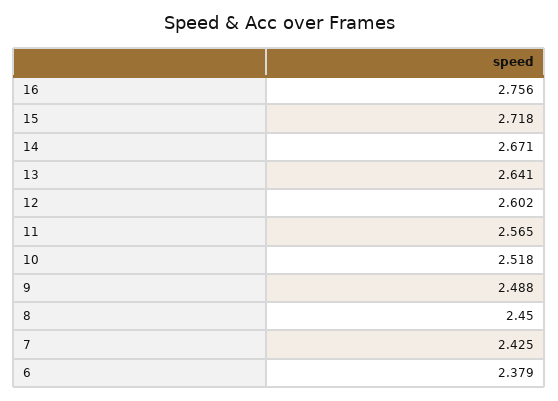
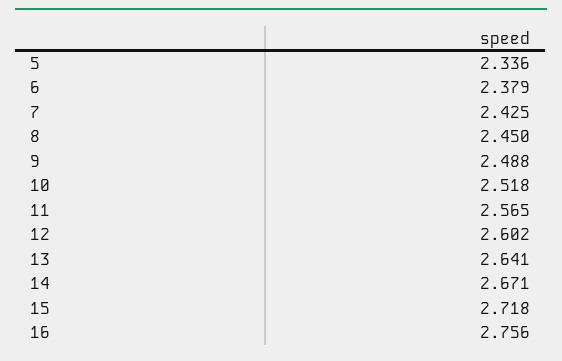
5: none -> 2.336

